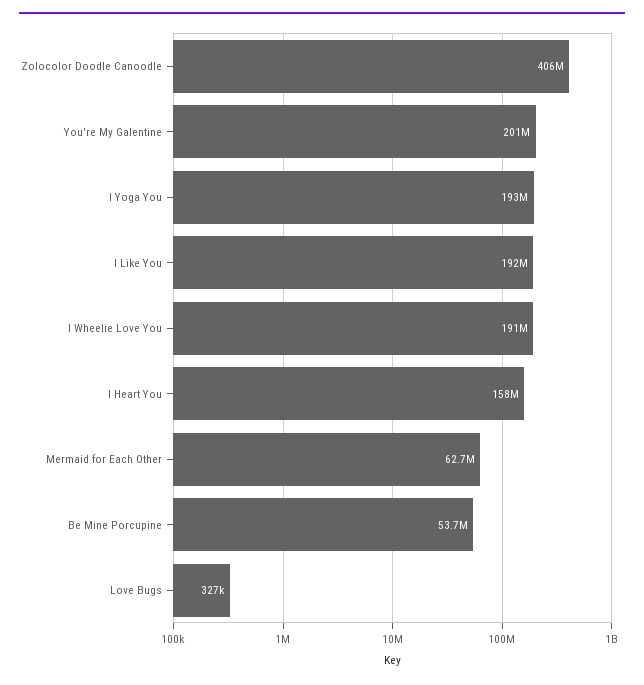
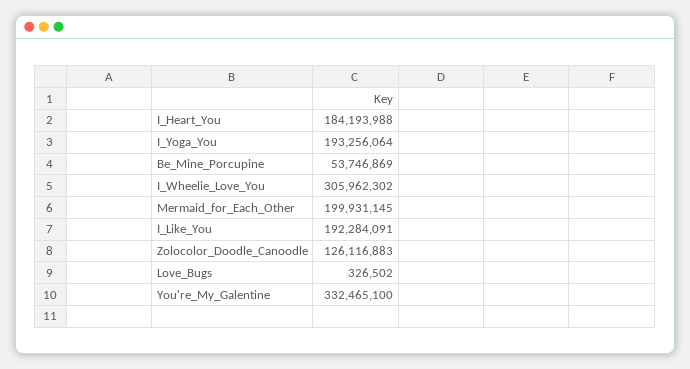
Zolocolor Doodle Canoodle: 406000000 -> 126116883
You're My Galentine: 201000000 -> 332465100
I Wheelie Love You: 191000000 -> 305962302
I Heart You: 158000000 -> 184193988
Mermaid for Each Other: 62700000 -> 199931145

